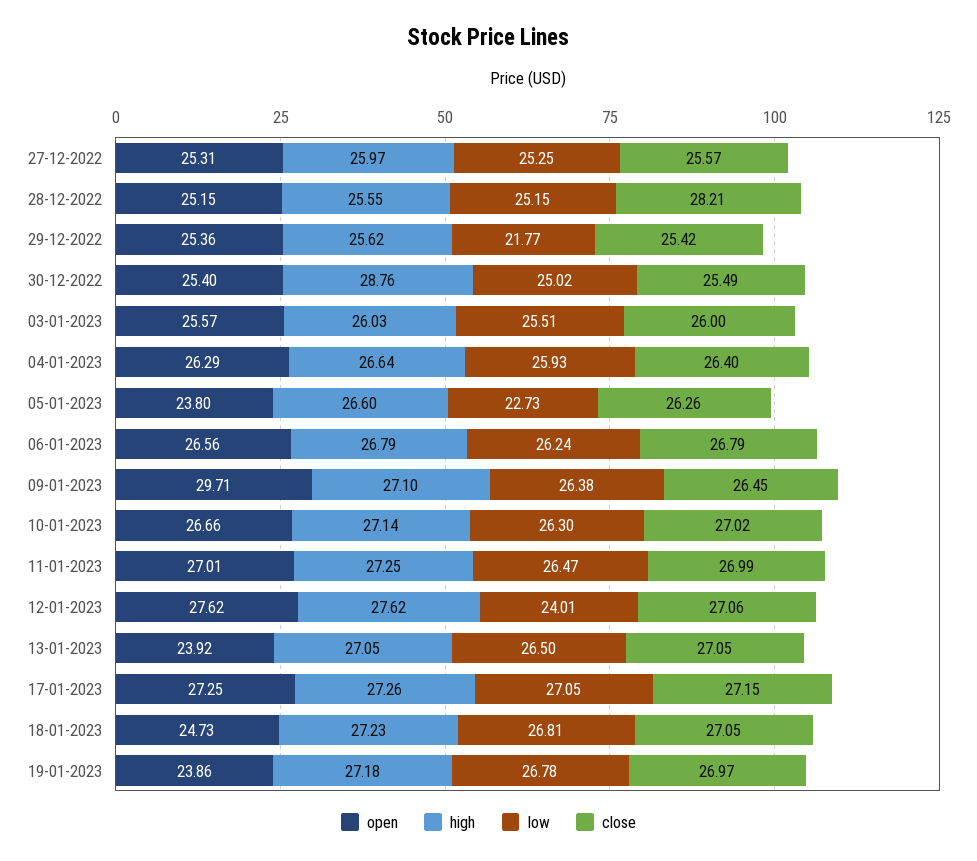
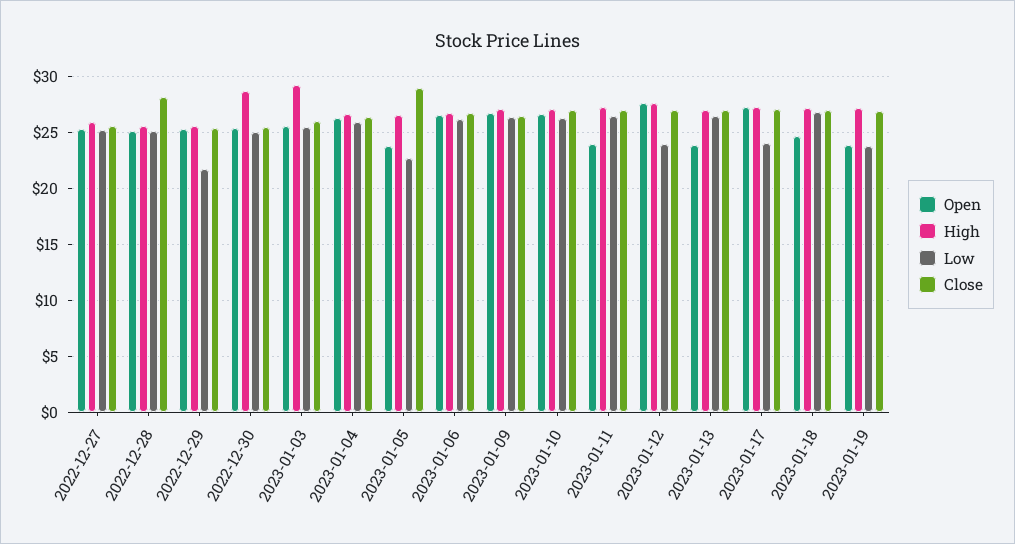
high, 03-01-2023: 26.03 -> 29
close, 05-01-2023: 26.26 -> 29
open, 09-01-2023: 29.71 -> 27
open, 11-01-2023: 27.01 -> 24
low, 17-01-2023: 27.05 -> 24
low, 19-01-2023: 26.78 -> 24

